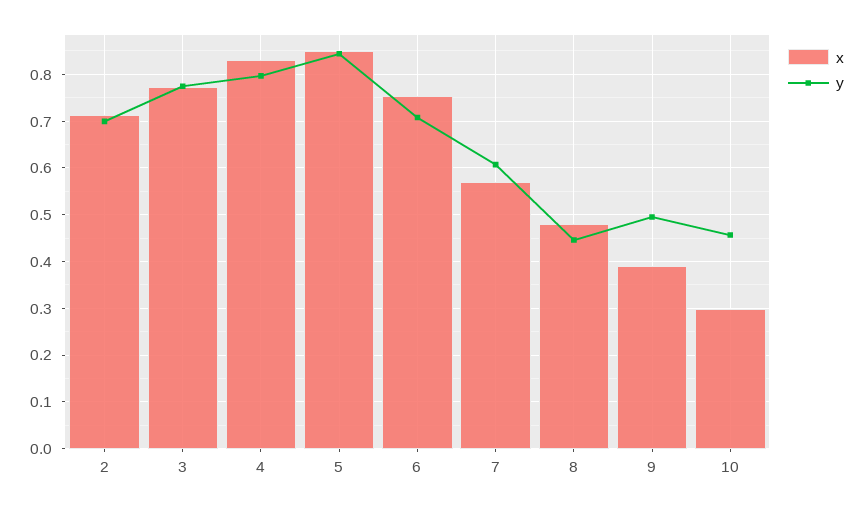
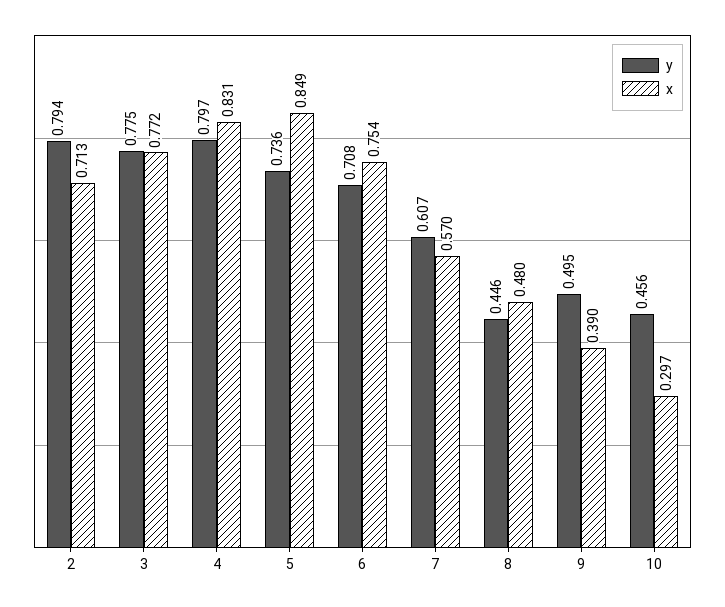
y, 2: 0.7 -> 0.794
y, 5: 0.84 -> 0.736

